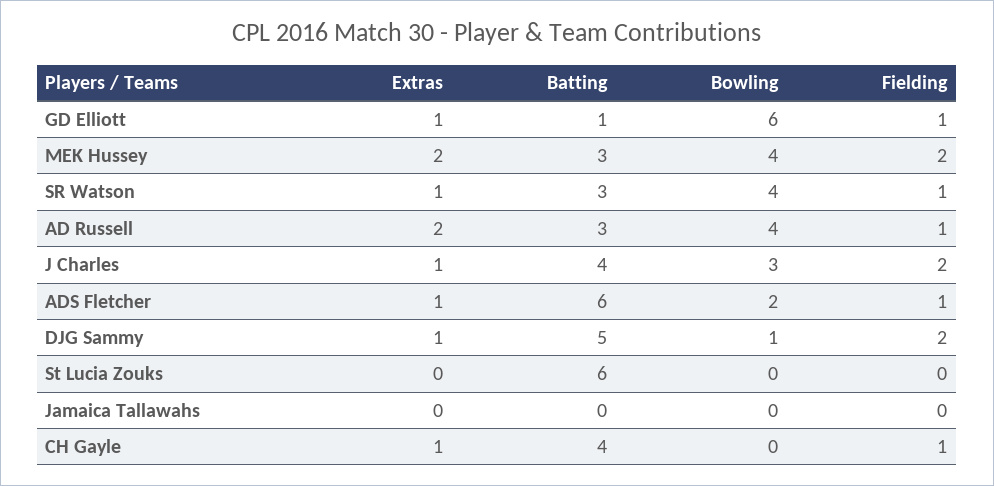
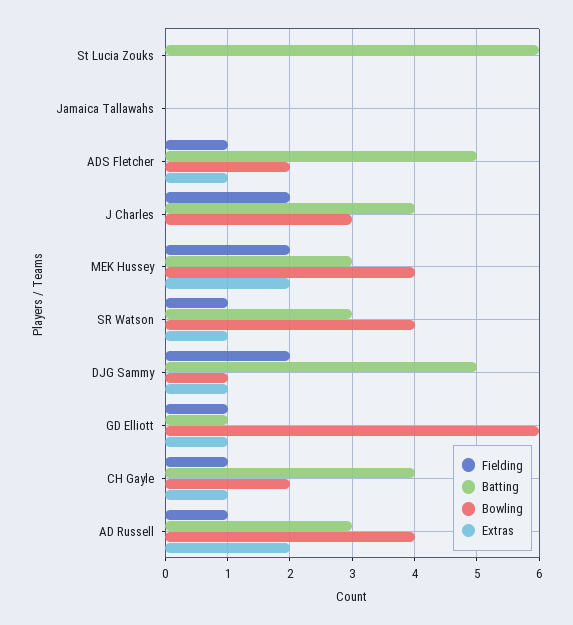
Extras, J Charles: 1 -> 0
Batting, ADS Fletcher: 6 -> 5
Bowling, CH Gayle: 0 -> 2

